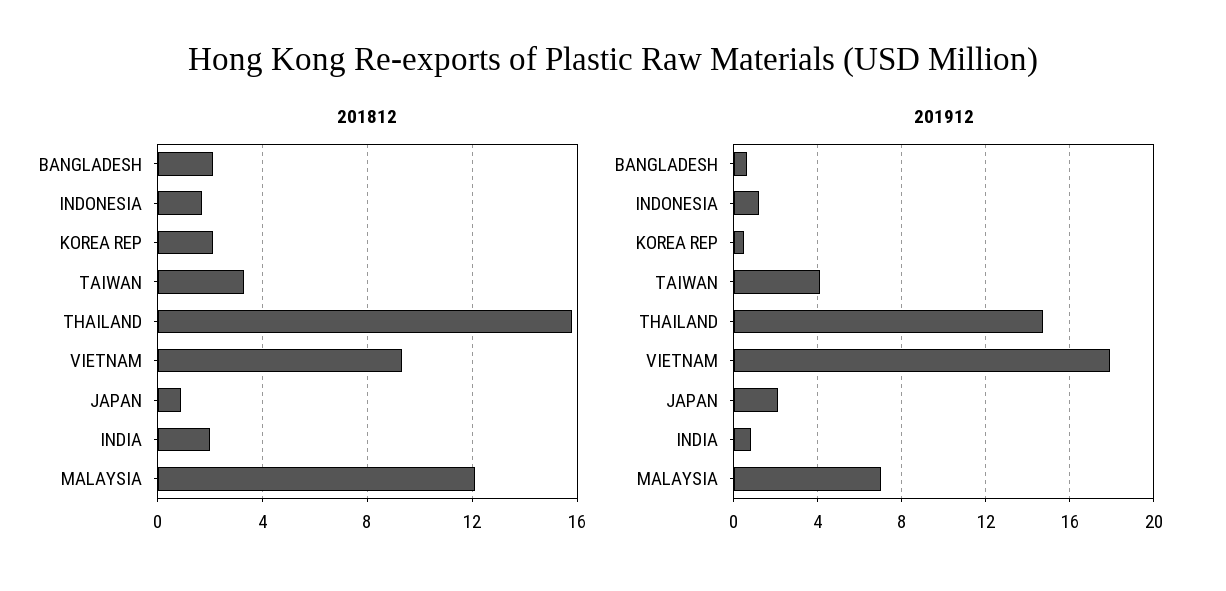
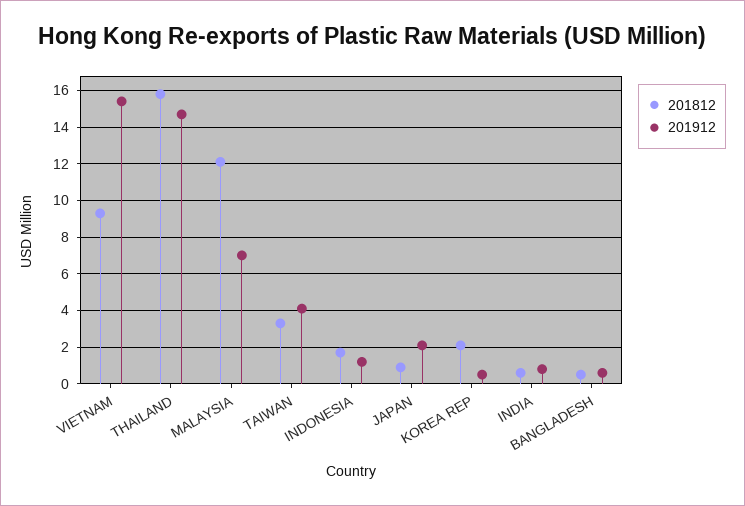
201812, BANGLADESH: 2 -> 0.5
201812, INDIA: 2 -> 0.5
201912, VIETNAM: 18 -> 15.5

